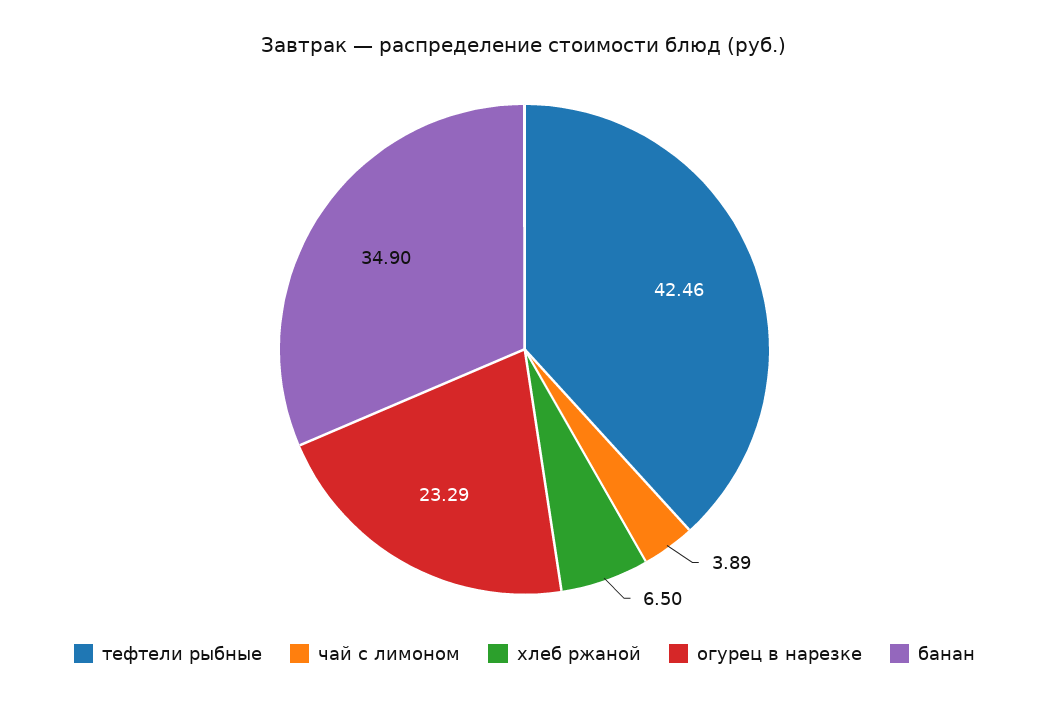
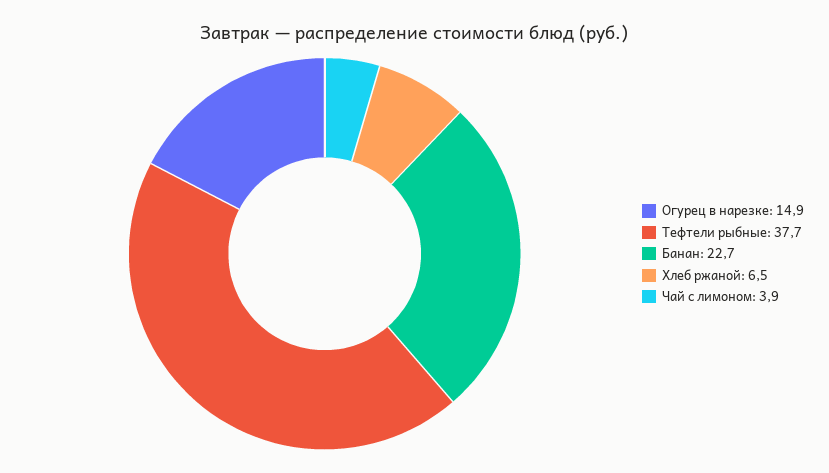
тефтели рыбные: 42.46 -> 37.7
огурец в нарезке: 23.29 -> 14.9
банан: 34.9 -> 22.7

